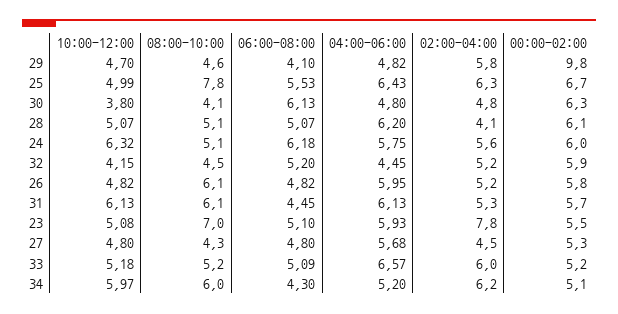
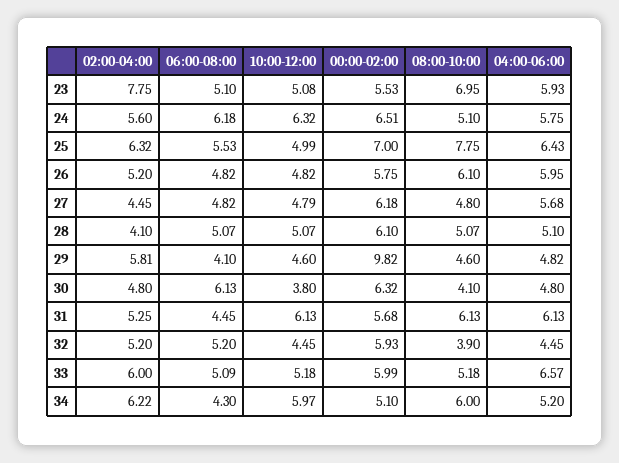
10:00-12:00, 29: 4.7 -> 4.6
00:00-02:00, 25: 6.7 -> 7
04:00-06:00, 28: 6.2 -> 5.1
00:00-02:00, 24: 6 -> 6.51
10:00-12:00, 32: 4.15 -> 4.45
08:00-10:00, 32: 4.5 -> 3.9
10:00-12:00, 27: 4.8 -> 4.79
08:00-10:00, 27: 4.3 -> 4.8
06:00-08:00, 27: 4.8 -> 4.82
00:00-02:00, 27: 5.3 -> 6.18
00:00-02:00, 33: 5.2 -> 5.99

